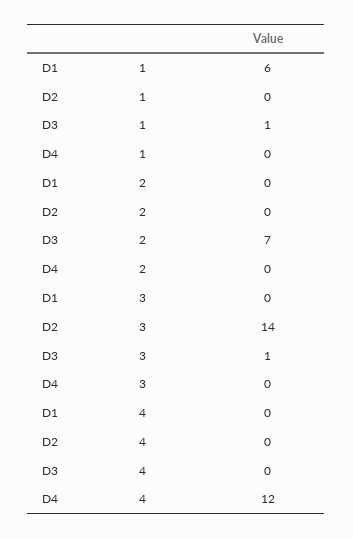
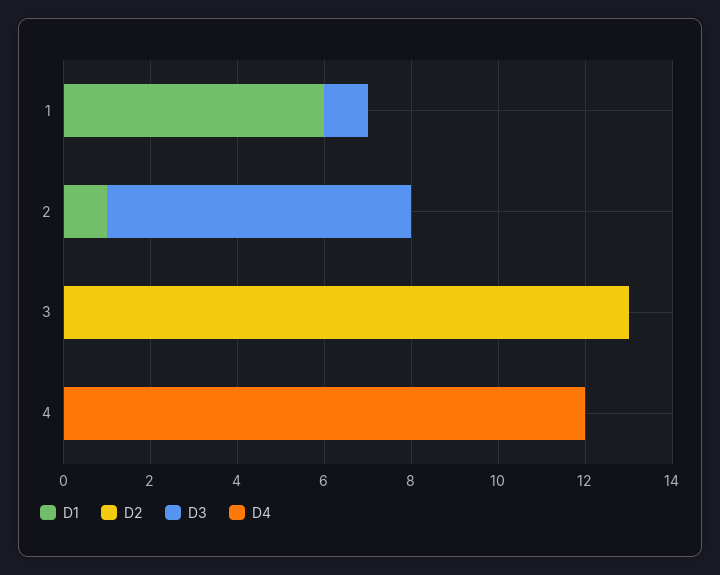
D1, 2: 0 -> 1
D2, 3: 14 -> 13
D3, 3: 1 -> 0

